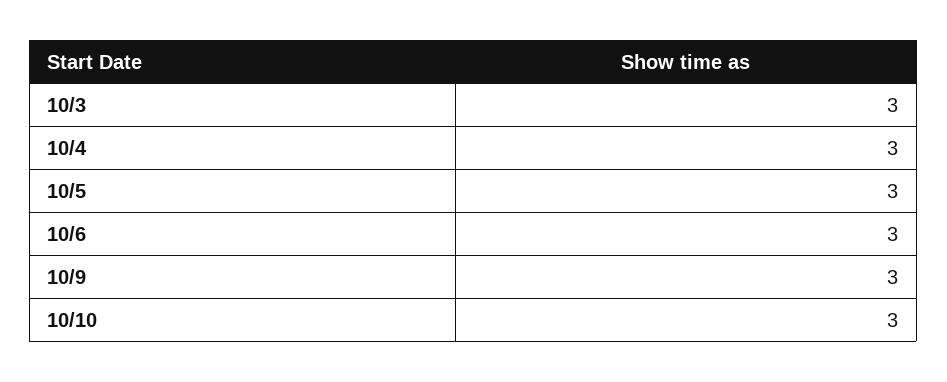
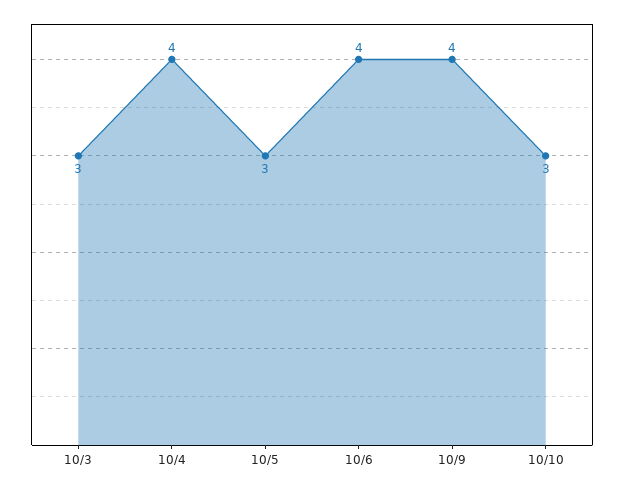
10/4: 3 -> 4
10/6: 3 -> 4
10/9: 3 -> 4

